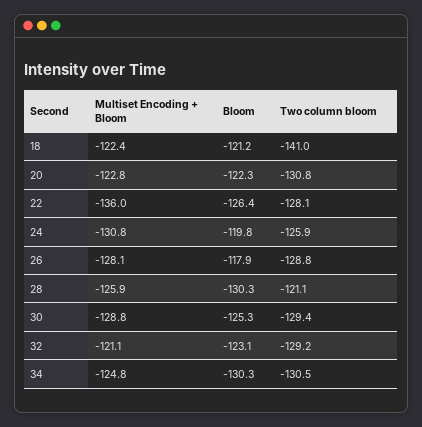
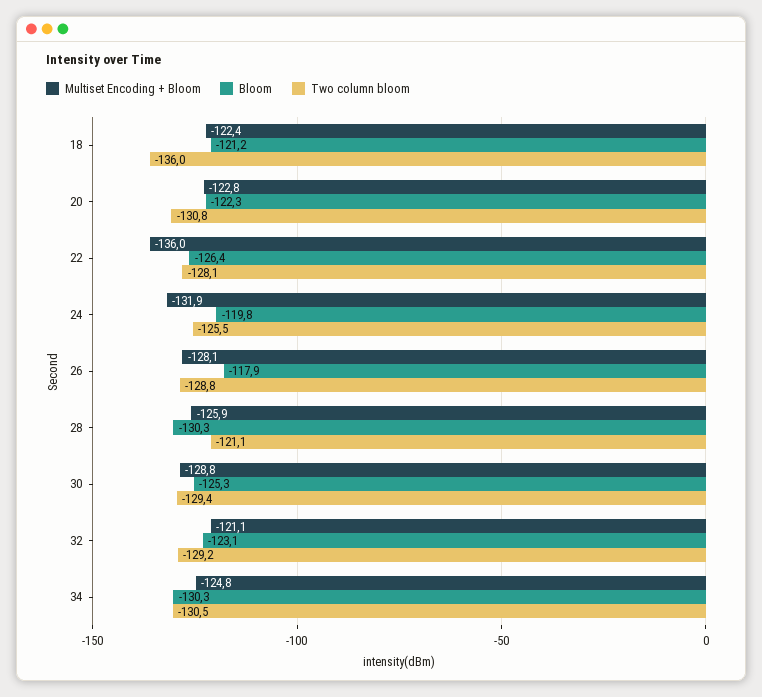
Two column bloom, 18: -141 -> -136
Multiset Encoding + Bloom, 24: -130.8 -> -131.9
Two column bloom, 24: -125.9 -> -125.5

